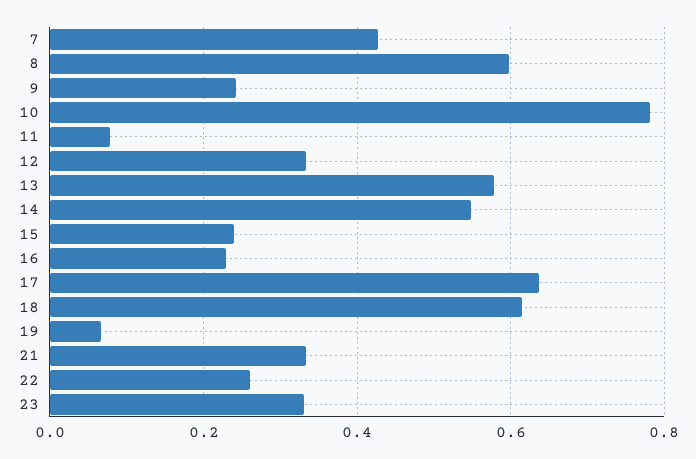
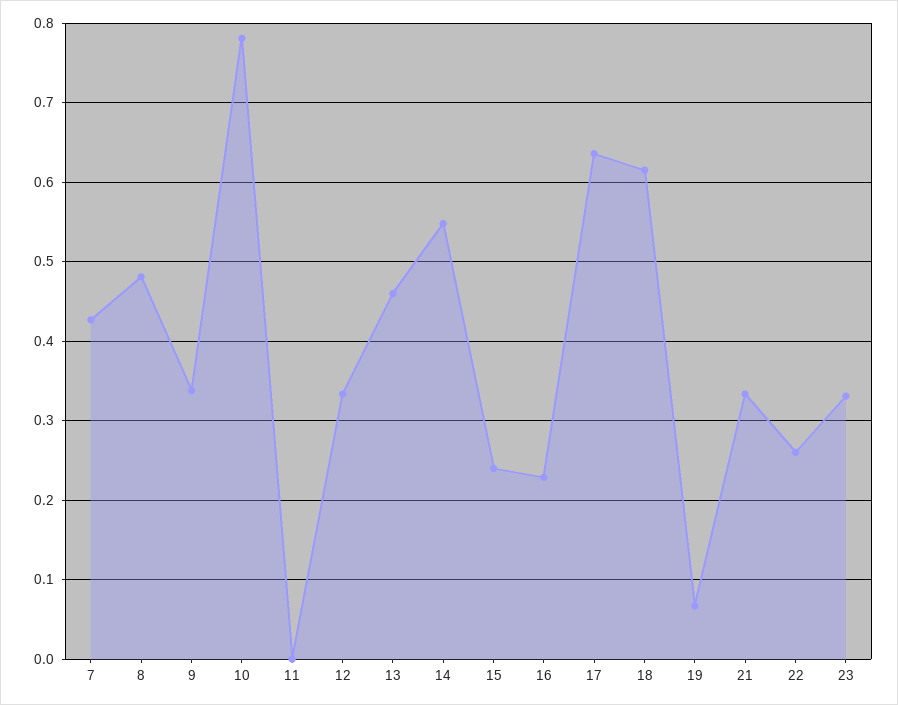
8: 0.6 -> 0.48
9: 0.24 -> 0.34
11: 0.08 -> 0
13: 0.58 -> 0.46

